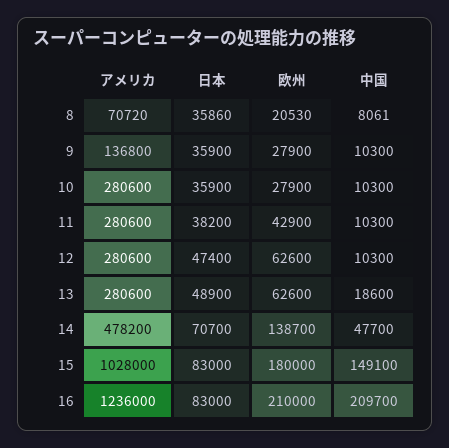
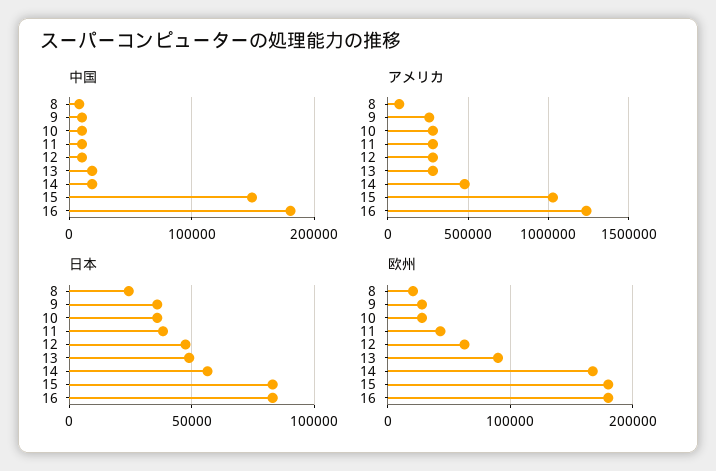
日本, 8: 35860 -> 25000
アメリカ, 9: 136800 -> 250000
欧州, 13: 62600 -> 90000
日本, 14: 70700 -> 55000
欧州, 14: 138700 -> 170000
中国, 14: 47700 -> 20000
欧州, 16: 210000 -> 180000
中国, 16: 209700 -> 180000

